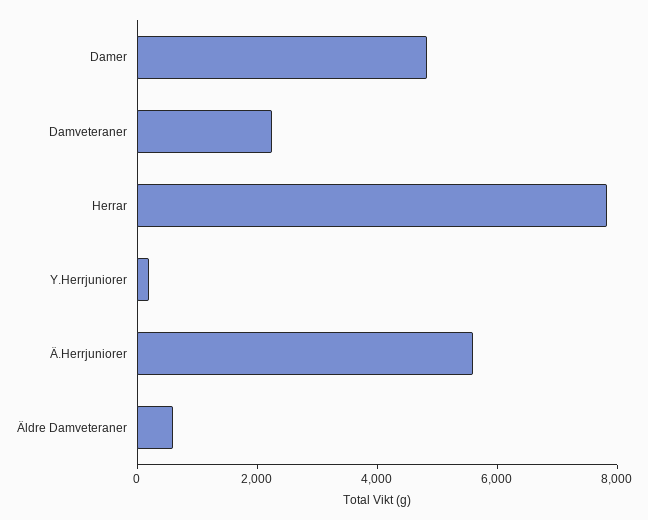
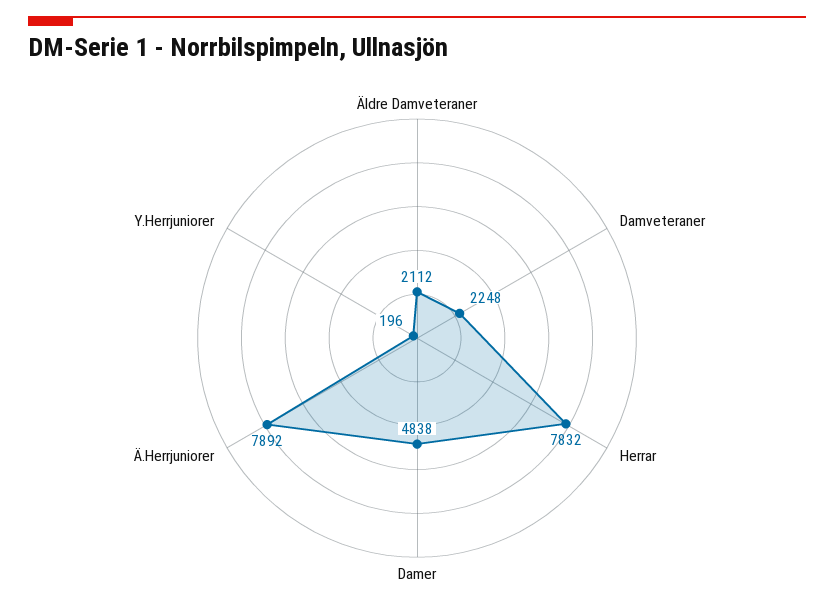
Ä.Herrjuniorer: 5500 -> 7892
Äldre Damveteraner: 500 -> 2112

